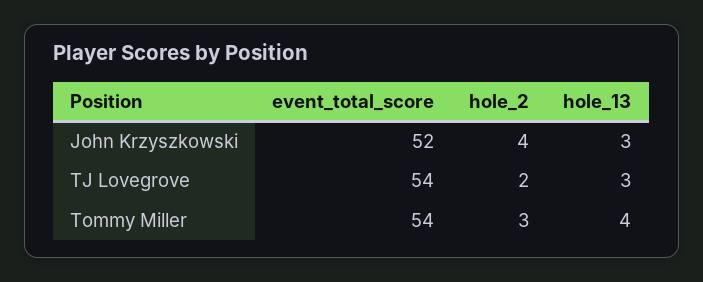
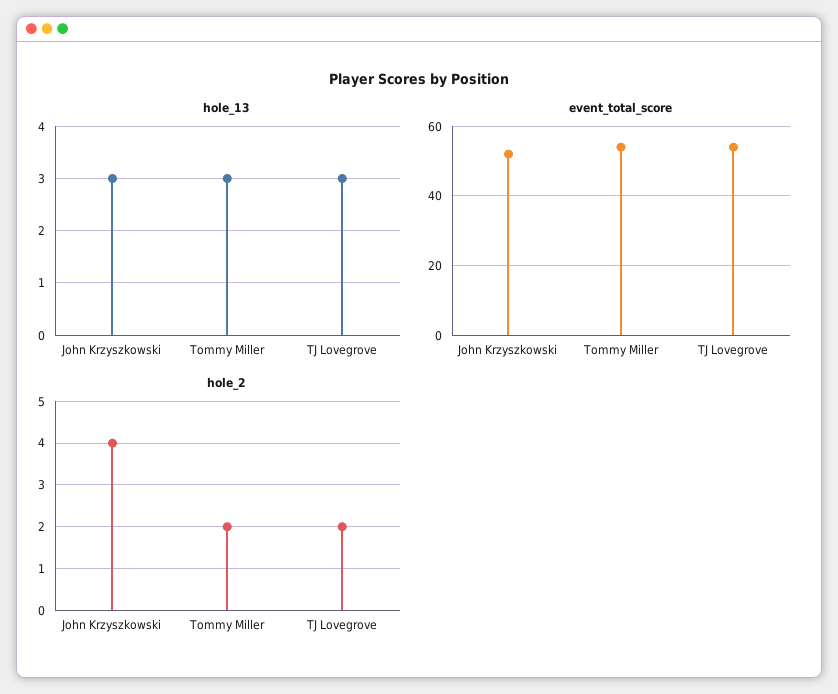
hole_2, Tommy Miller: 3 -> 2
hole_13, Tommy Miller: 4 -> 3

